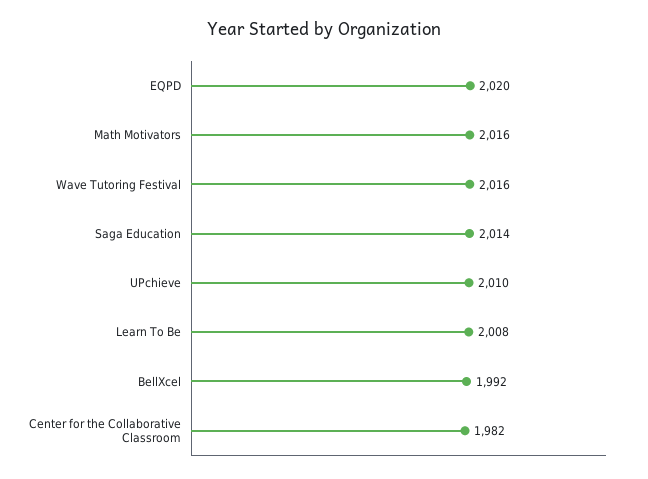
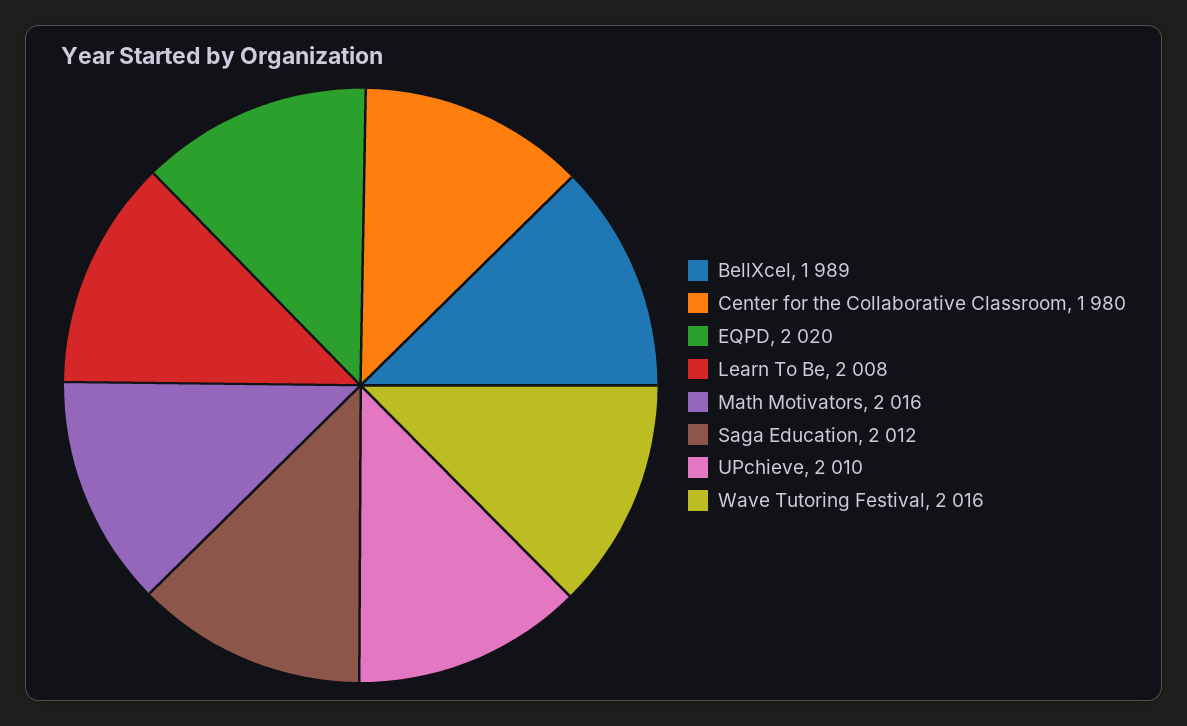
Saga Education: 2014 -> 2012
BellXcel: 1992 -> 1989
Center for the Collaborative Classroom: 1982 -> 1980

